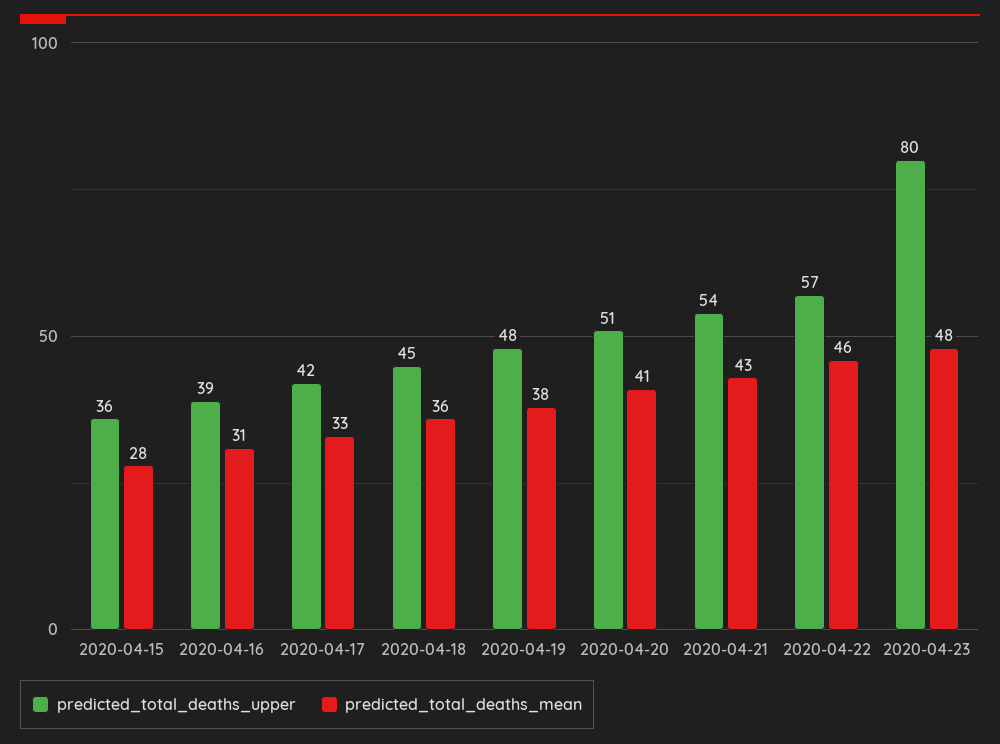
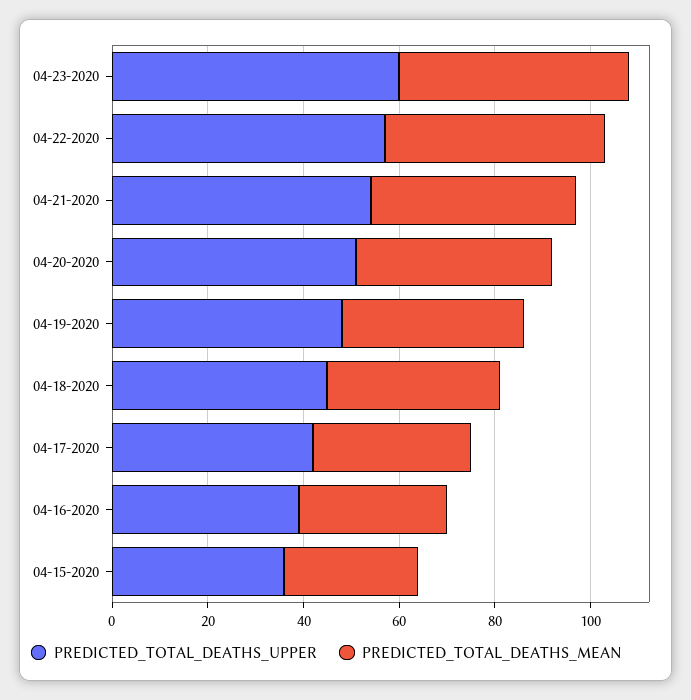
predicted_total_deaths_upper, 2020-04-23: 80 -> 60

